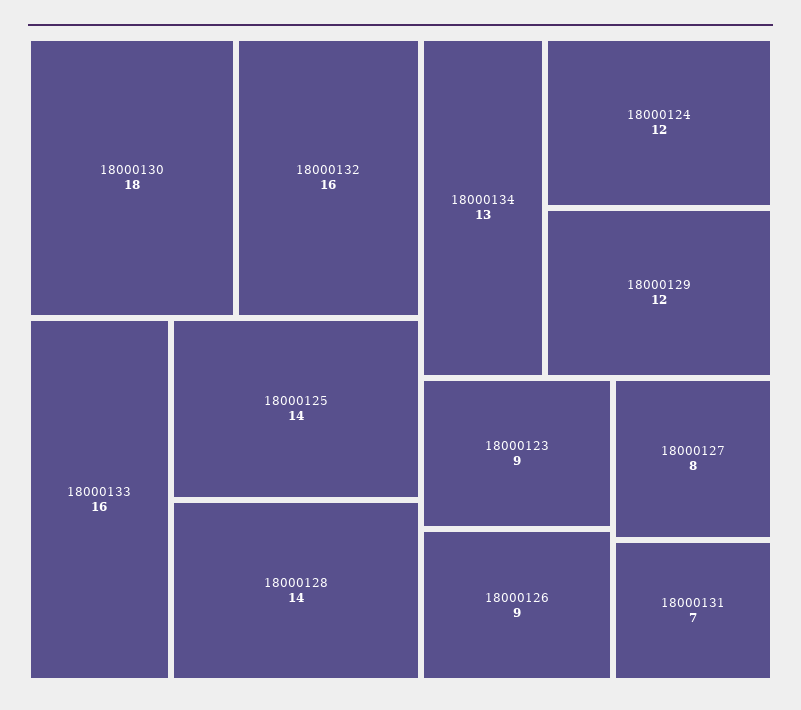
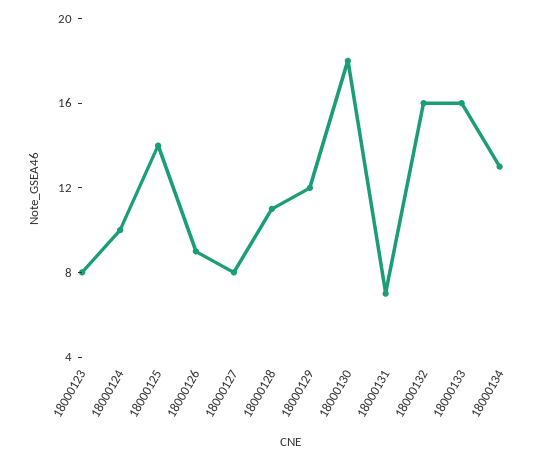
18000128: 14 -> 11
18000124: 12 -> 10
18000123: 9 -> 8

